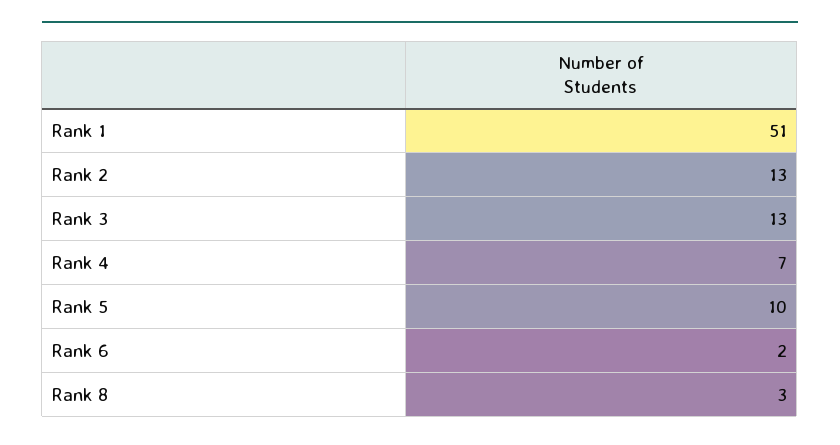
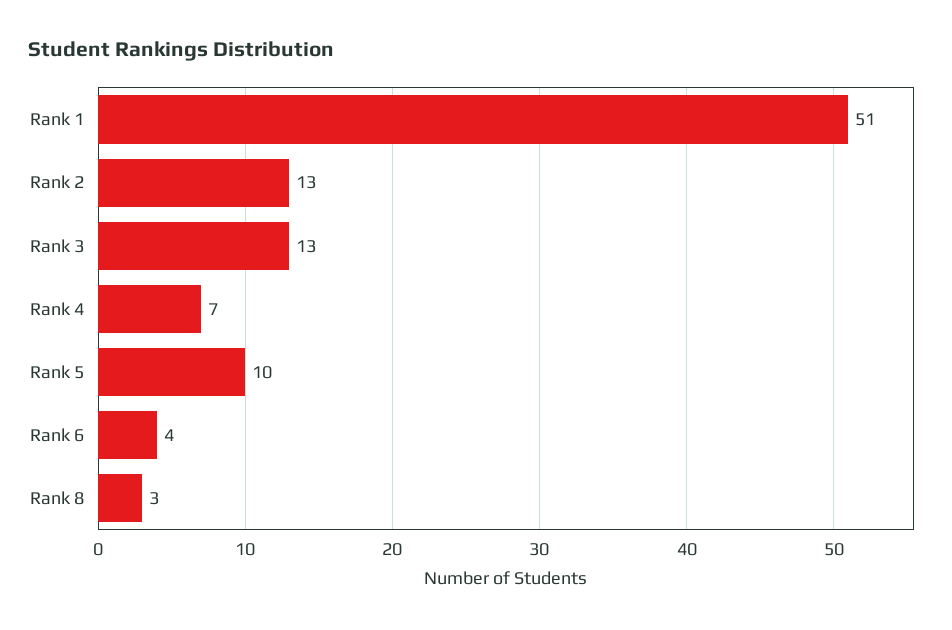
Rank 6: 2 -> 4

